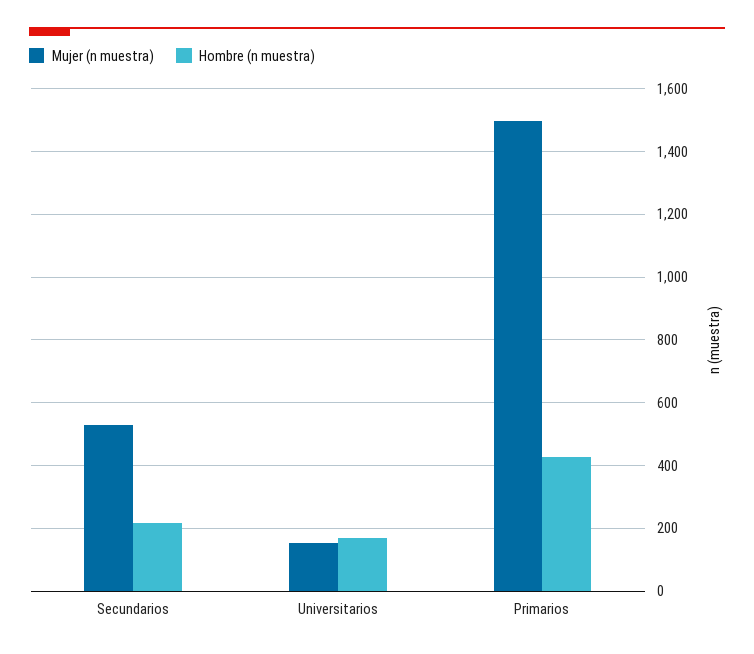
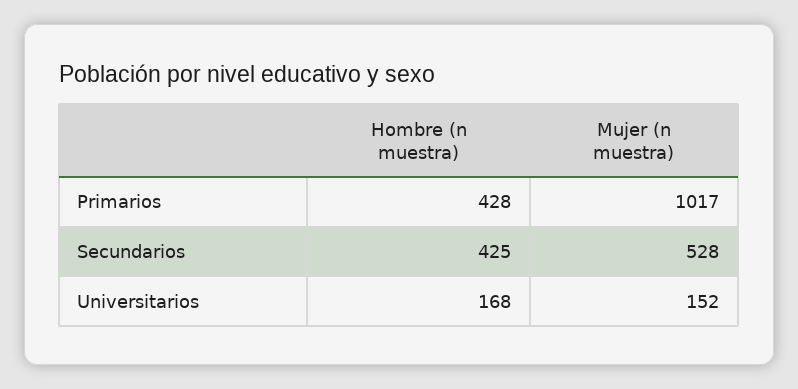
Hombre (n muestra), Secundarios: 220 -> 425
Mujer (n muestra), Primarios: 1500 -> 1017

